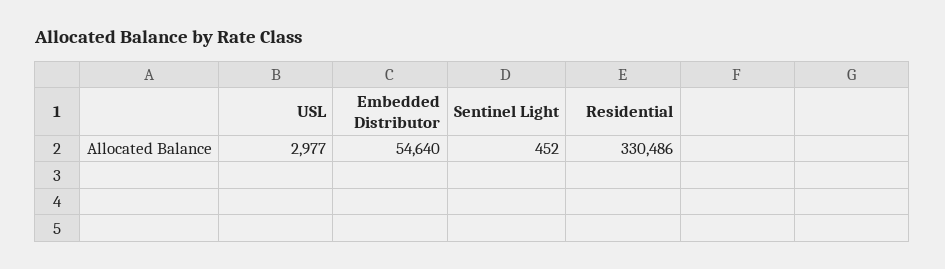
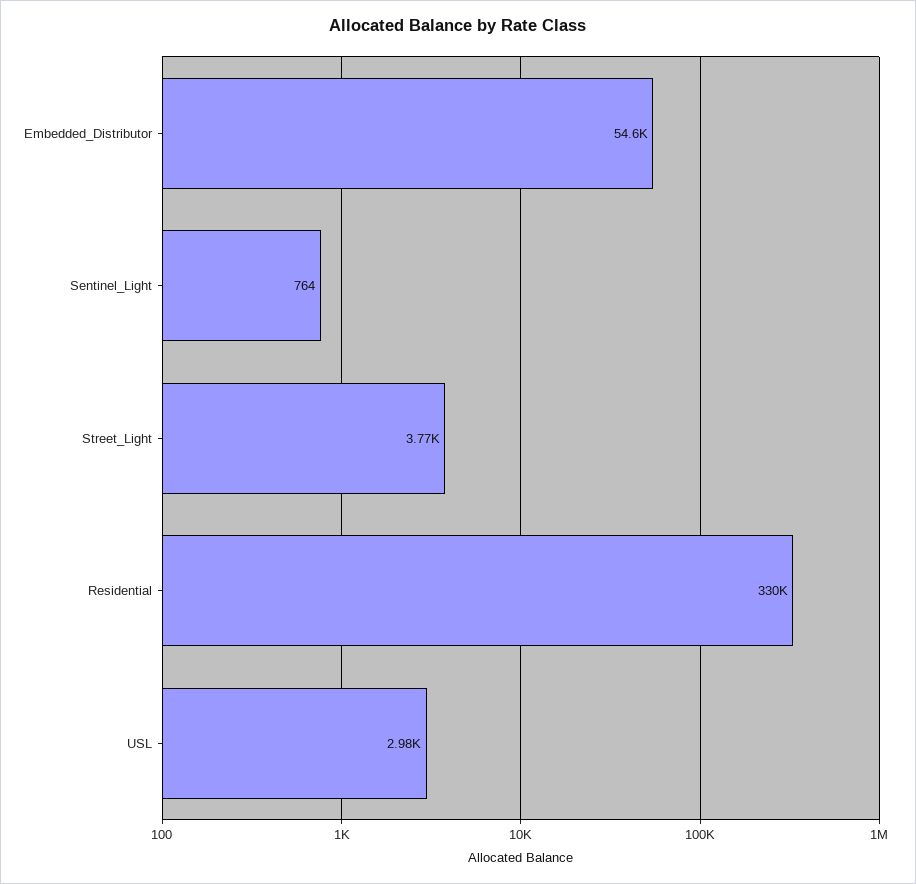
Sentinel Light: 452 -> 764
Street_Light: none -> 3770

